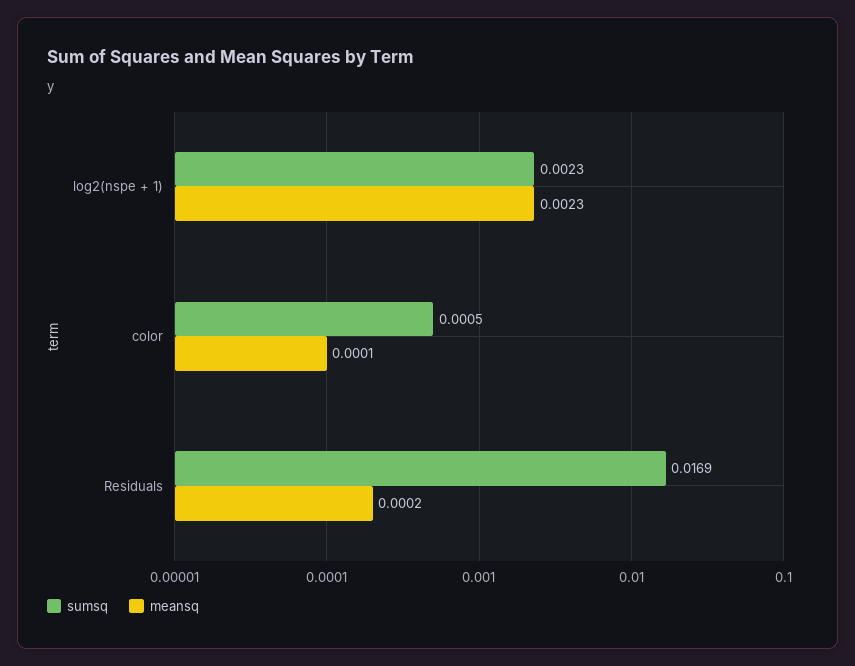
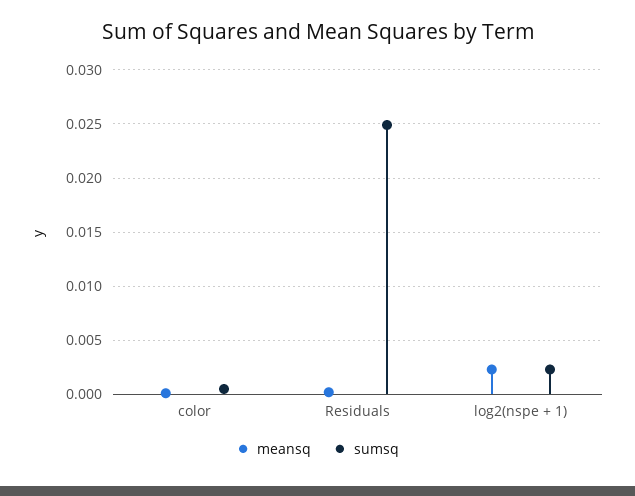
sumsq, Residuals: 0.0169 -> 0.025

